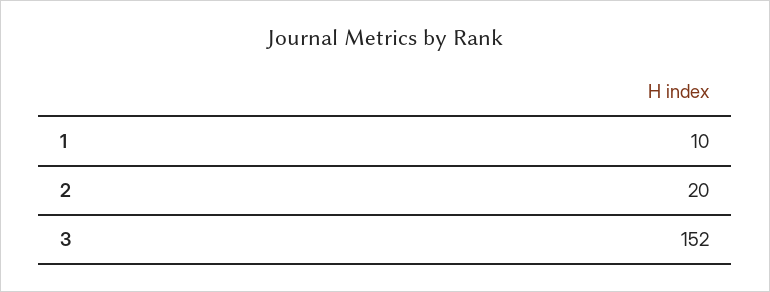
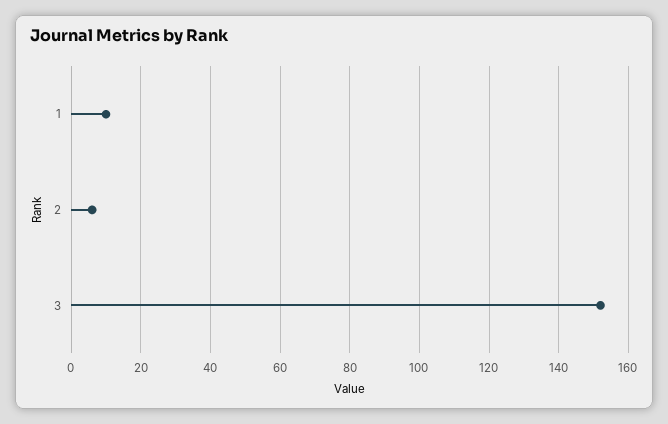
2: 20 -> 5

